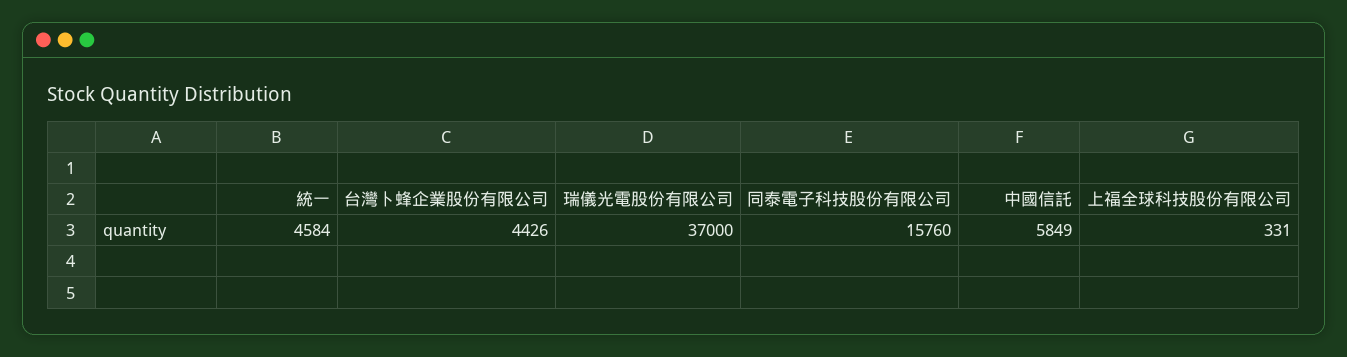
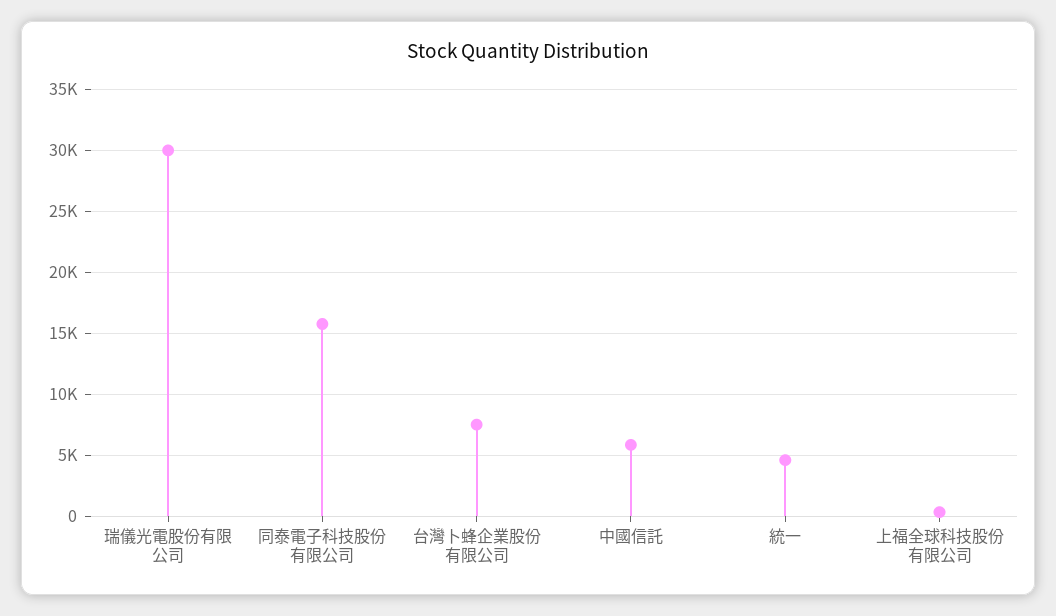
台灣卜蜂企業股份有限公司: 4426 -> 7500
瑞儀光電股份有限公司: 37000 -> 30000

